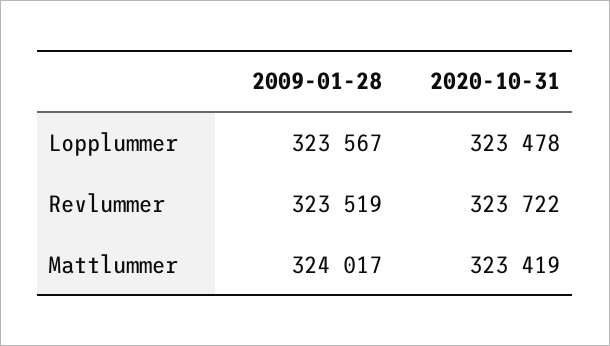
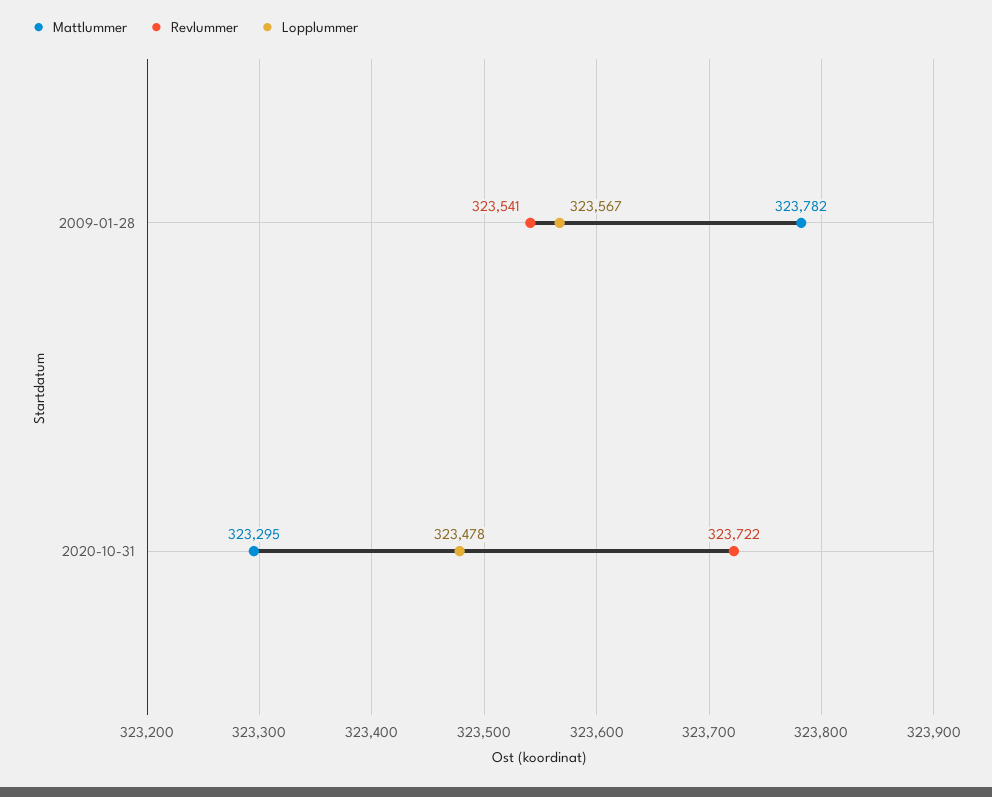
Revlummer, 2009-01-28: 323519 -> 323541
Mattlummer, 2009-01-28: 324017 -> 323782
Mattlummer, 2020-10-31: 323419 -> 323295

